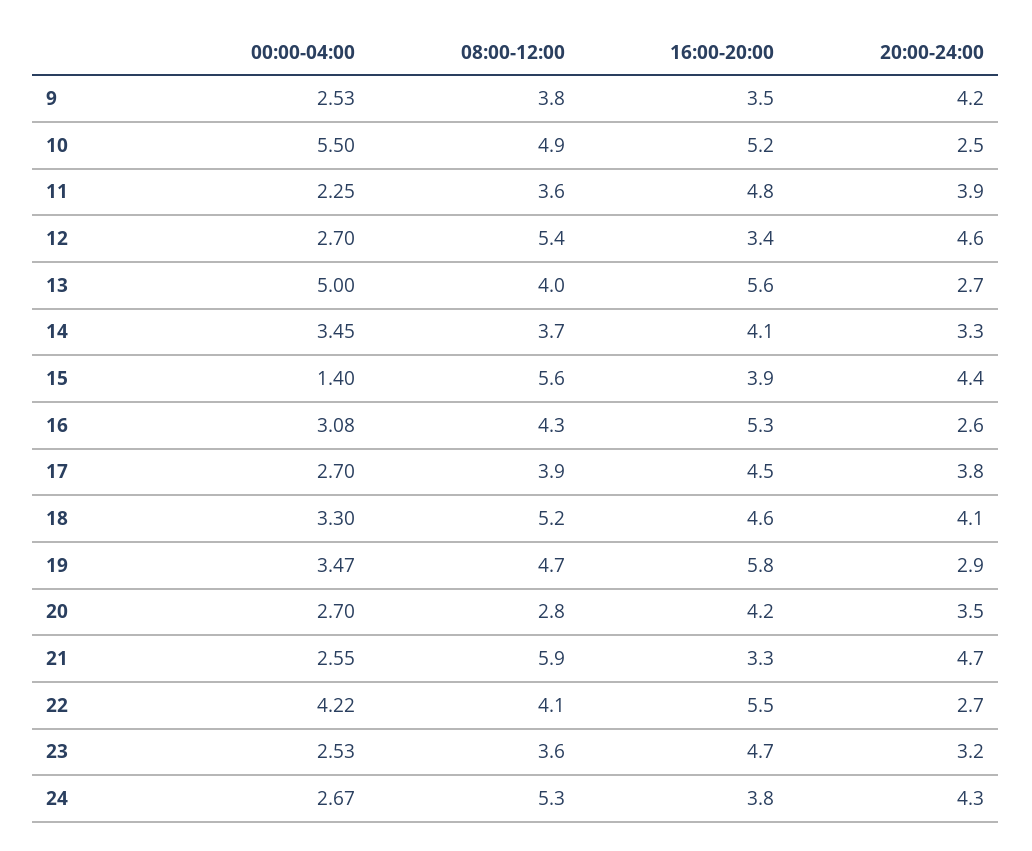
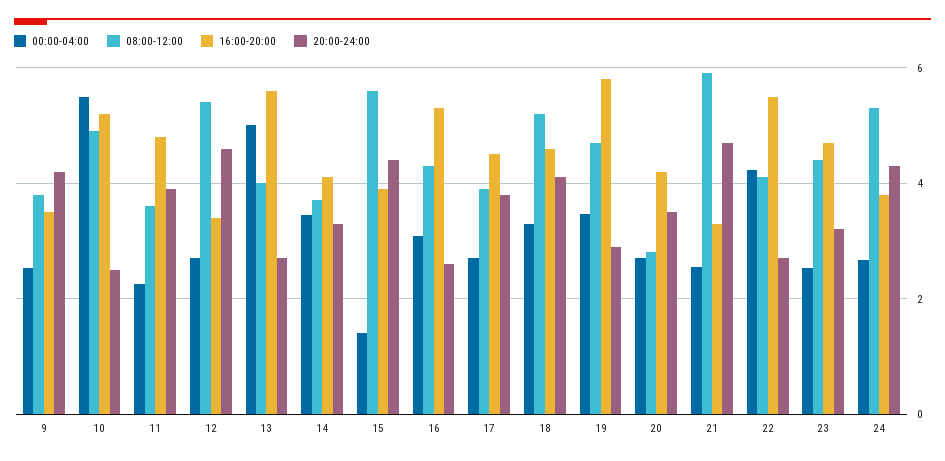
08:00-12:00, 23: 3.6 -> 4.4

